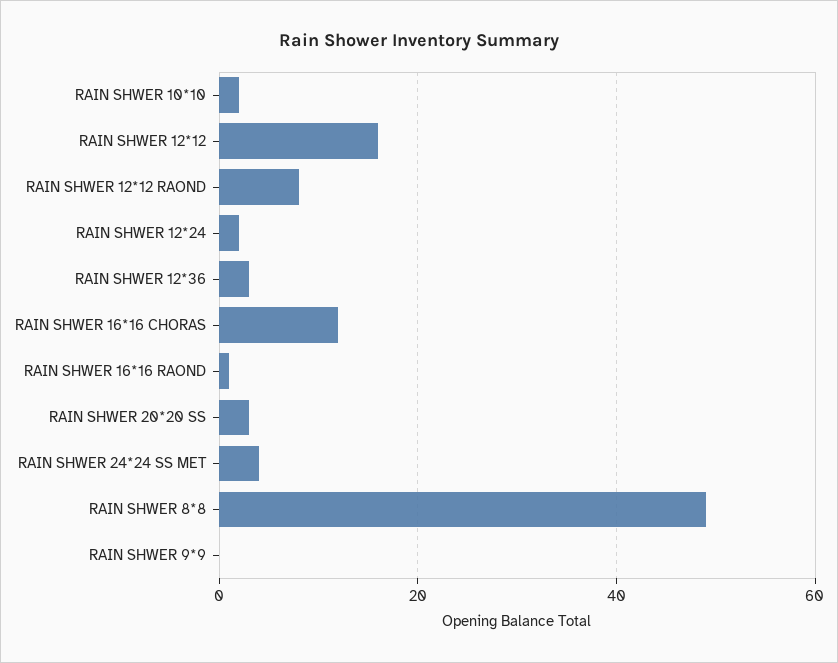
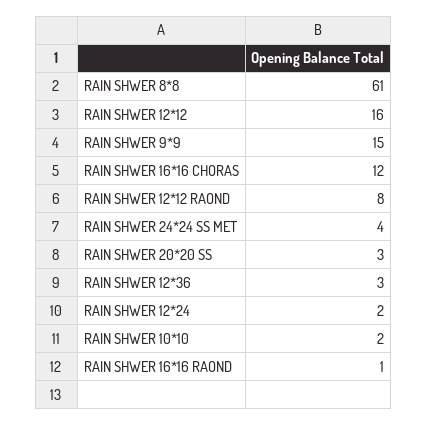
RAIN SHWER 8*8: 50 -> 61
RAIN SHWER 9*9: 0 -> 15

